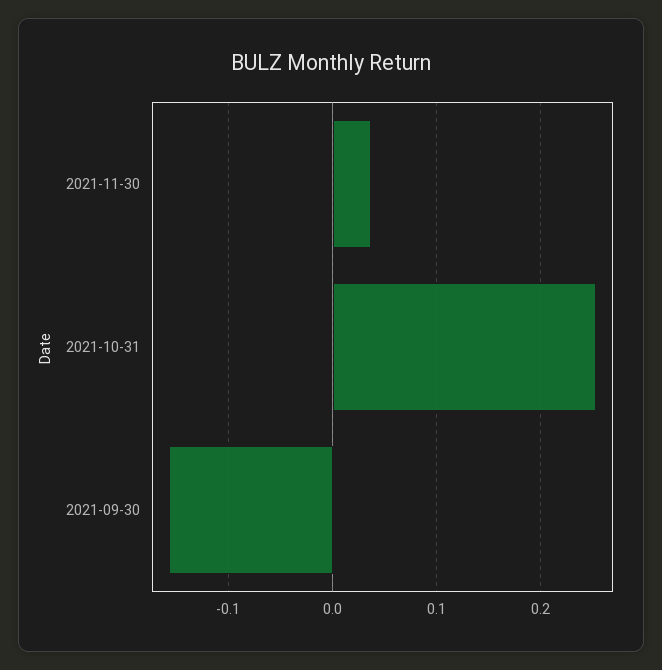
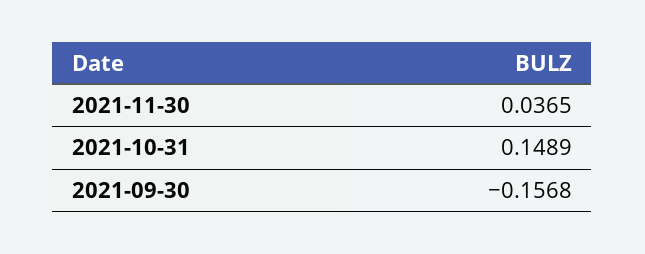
2021-10-31: 0.25 -> 0.1489

